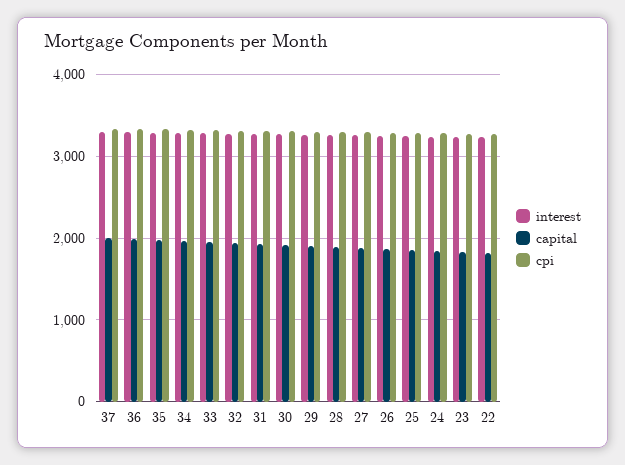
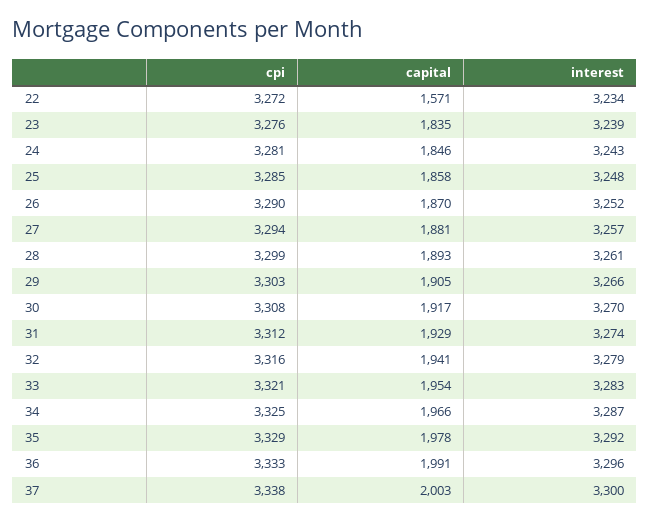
capital, 22: 1800 -> 1571

